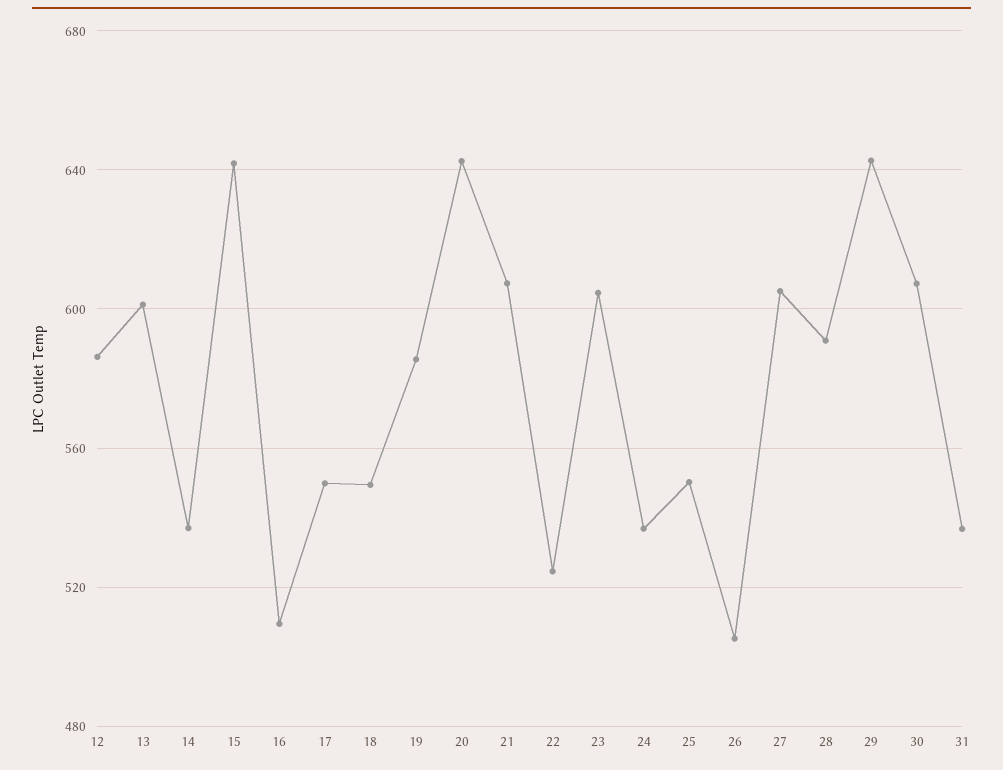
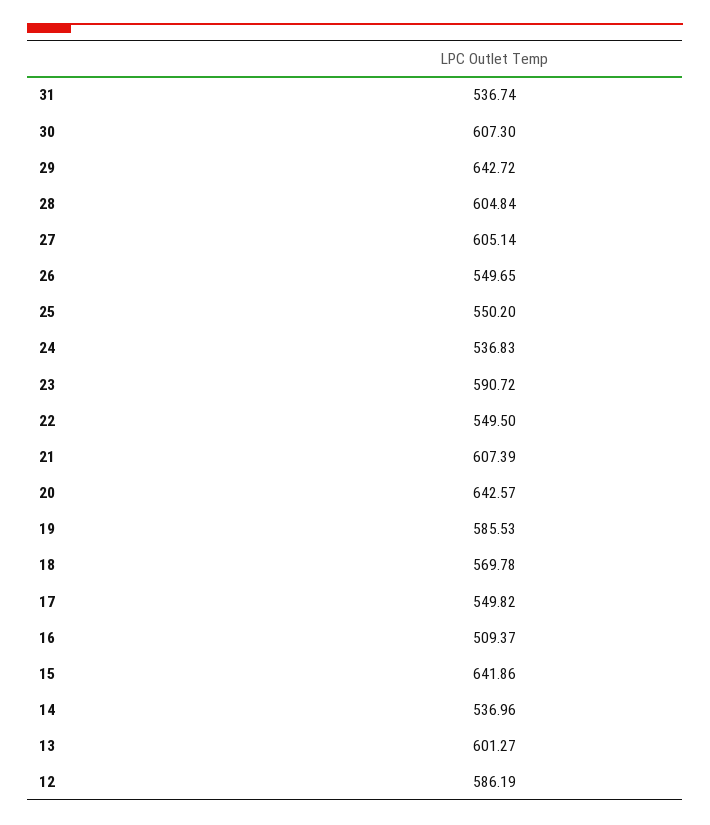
18: 550 -> 569.78
22: 525 -> 549.5
23: 605 -> 590.72
26: 505 -> 549.65
28: 590 -> 604.84

